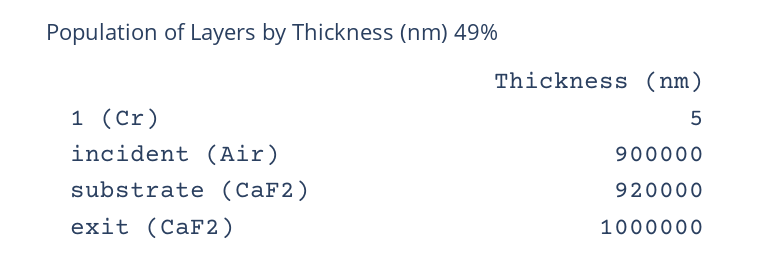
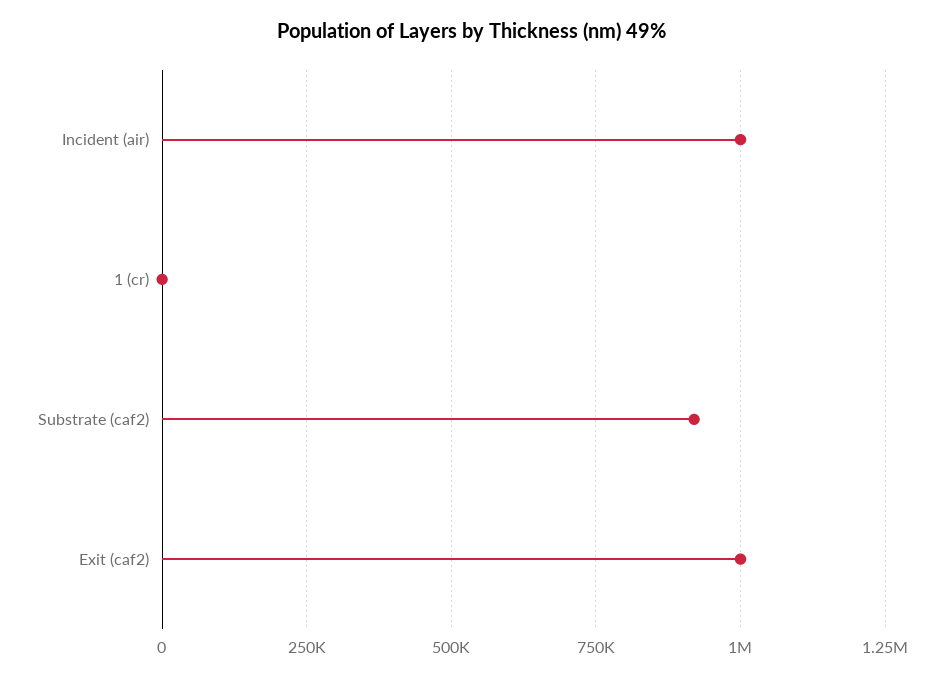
incident (Air): 900000 -> 1000000

